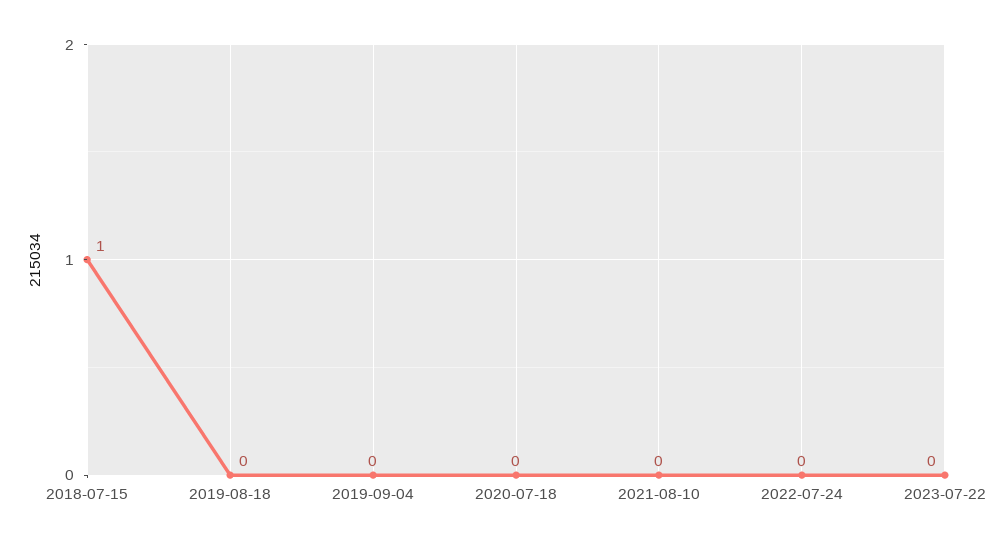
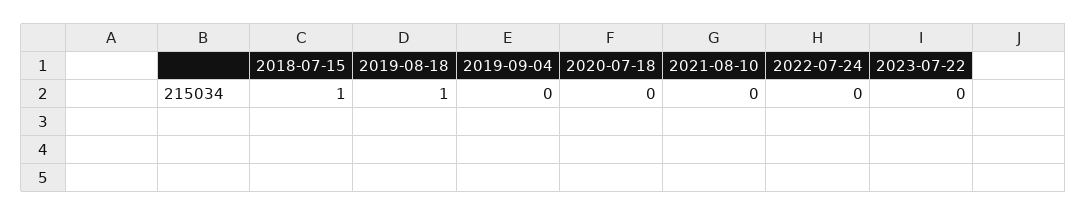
2019-08-18: 0 -> 1

